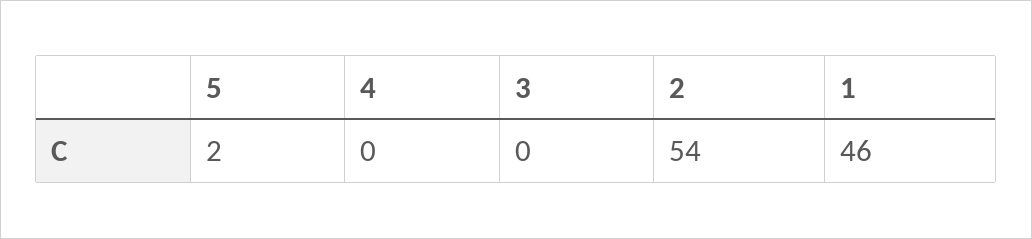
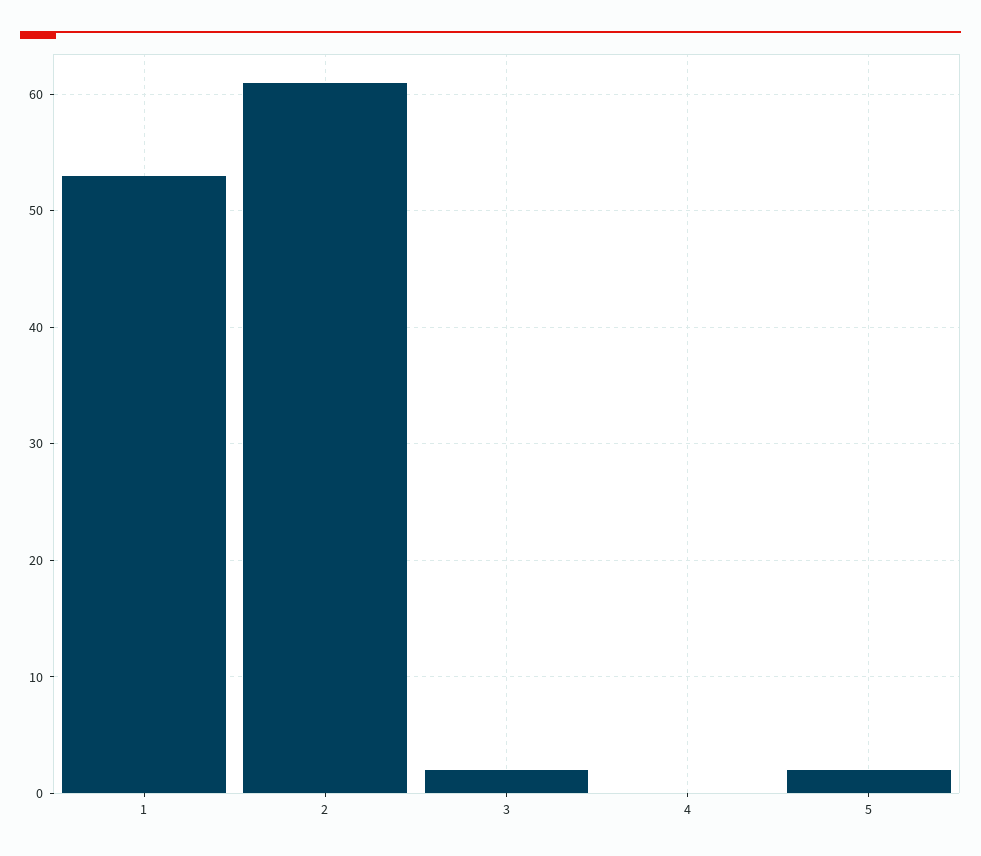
3: 0 -> 2
2: 54 -> 61
1: 46 -> 53

